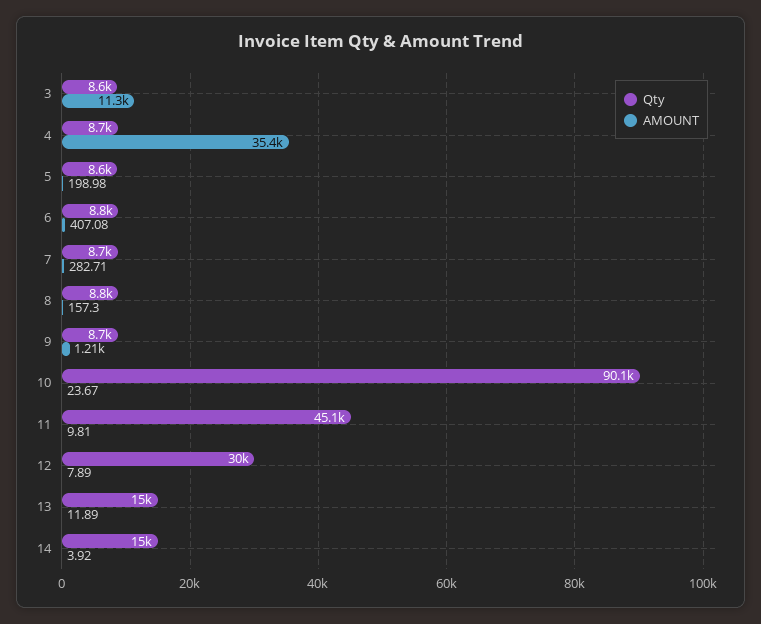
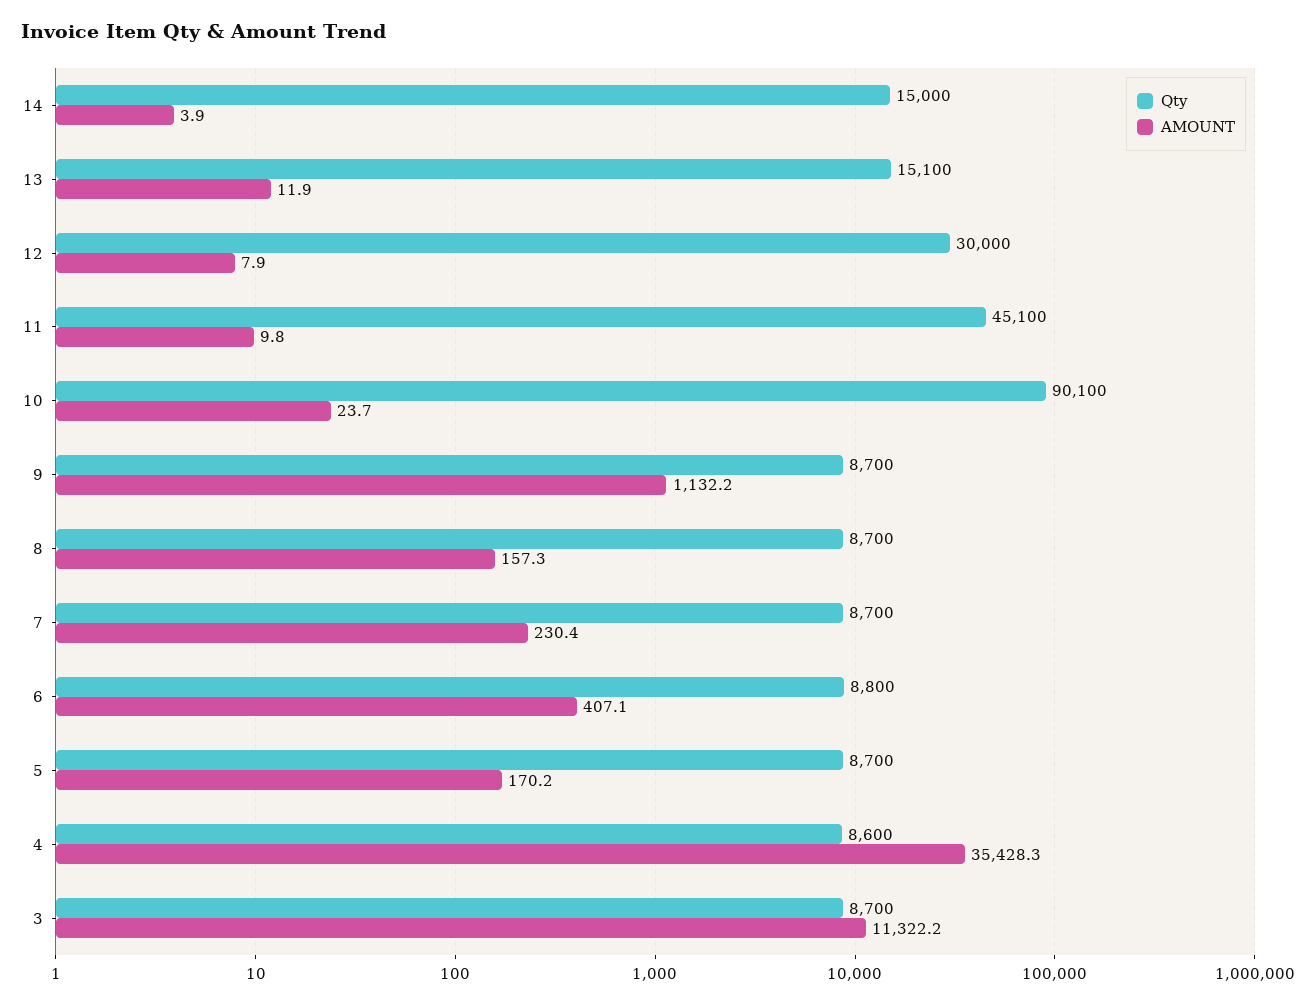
Qty, 3: 8600 -> 8700
Qty, 4: 8700 -> 8600
Qty, 5: 8600 -> 8700
AMOUNT, 5: 198.98 -> 170.2
AMOUNT, 7: 282.71 -> 230.4
Qty, 8: 8800 -> 8700
AMOUNT, 9: 1210 -> 1132.2
Qty, 13: 15000 -> 15100

